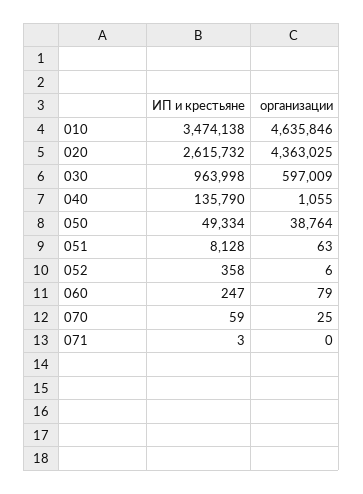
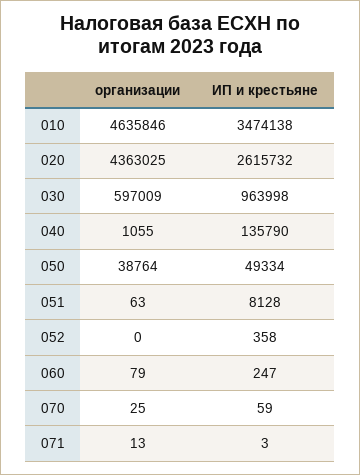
организации, 052: 6 -> 0
организации, 071: 0 -> 13

